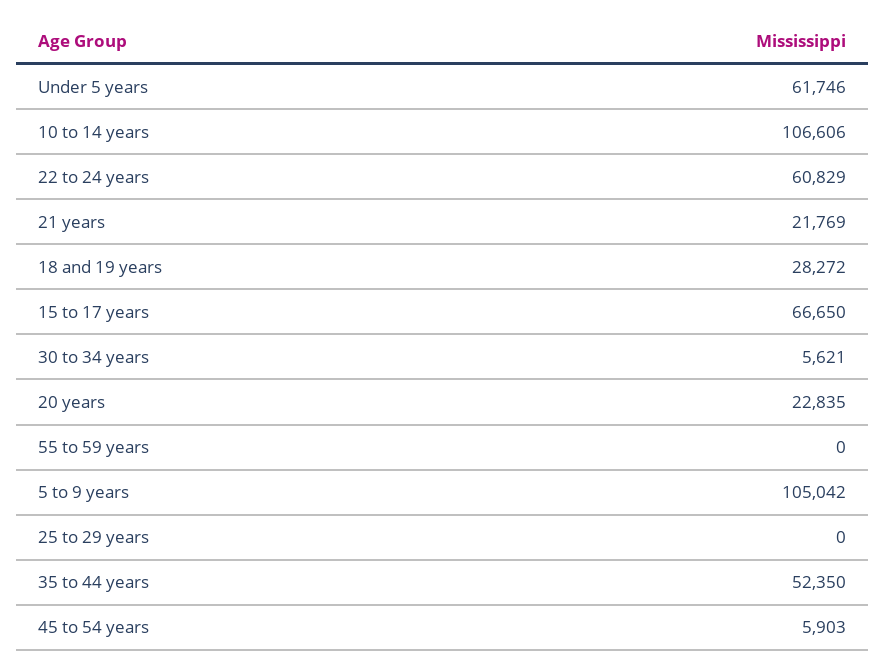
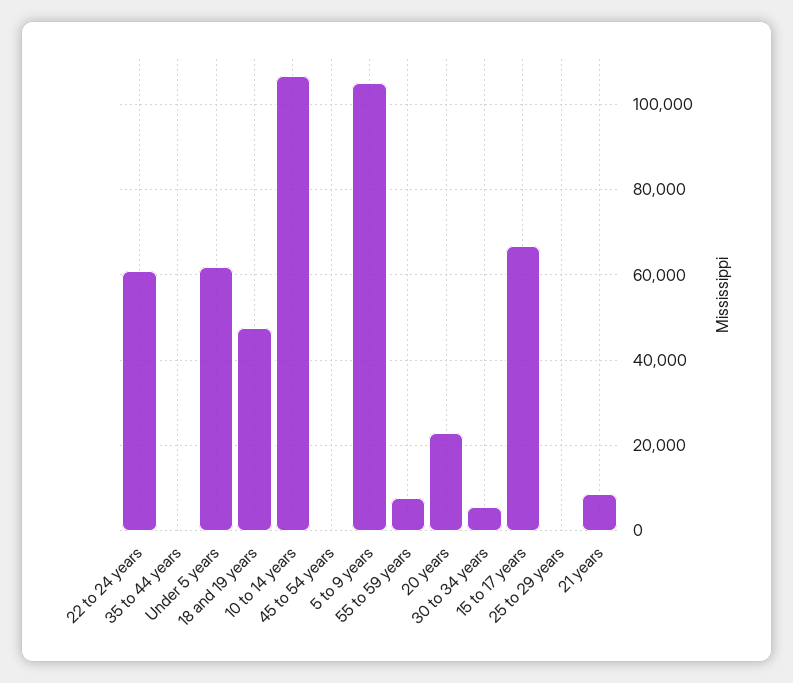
21 years: 21769 -> 8000
18 and 19 years: 28272 -> 48000
55 to 59 years: 0 -> 8000
35 to 44 years: 52350 -> 0
45 to 54 years: 5903 -> 0

